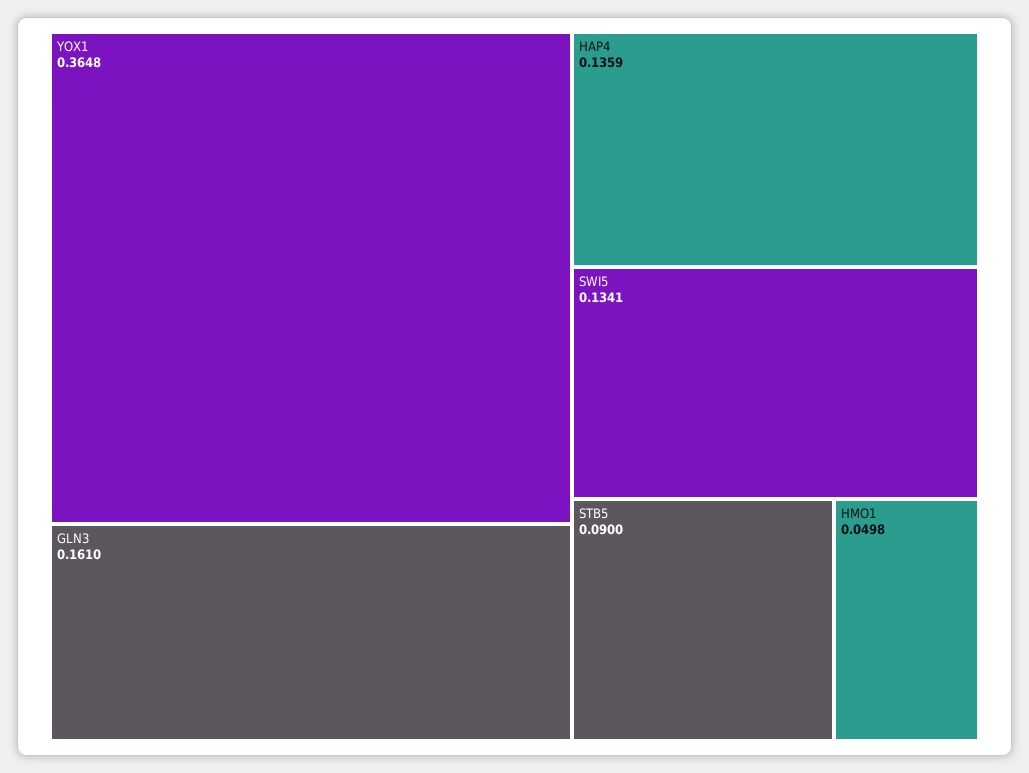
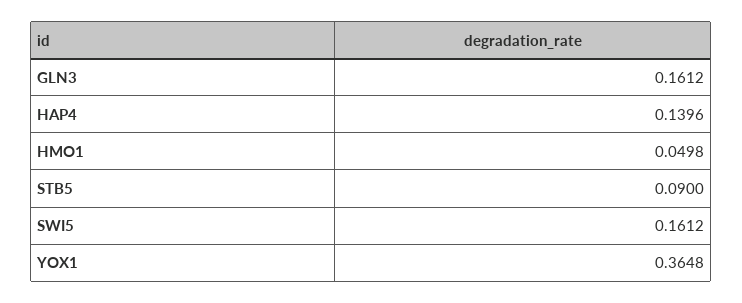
GLN3: 0.161 -> 0.1612
HAP4: 0.1359 -> 0.1396
SWI5: 0.1341 -> 0.1612

